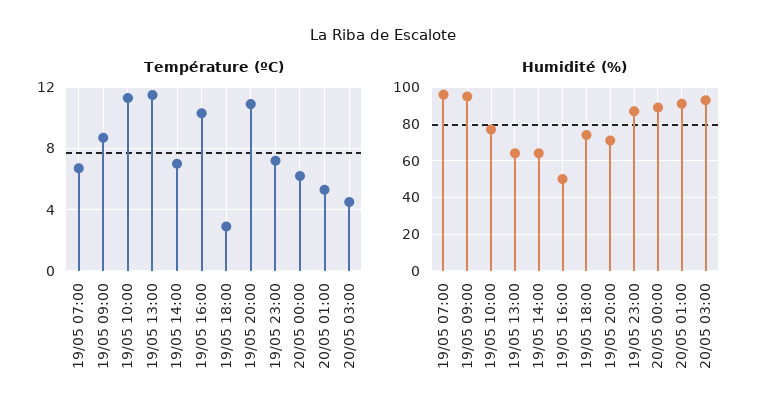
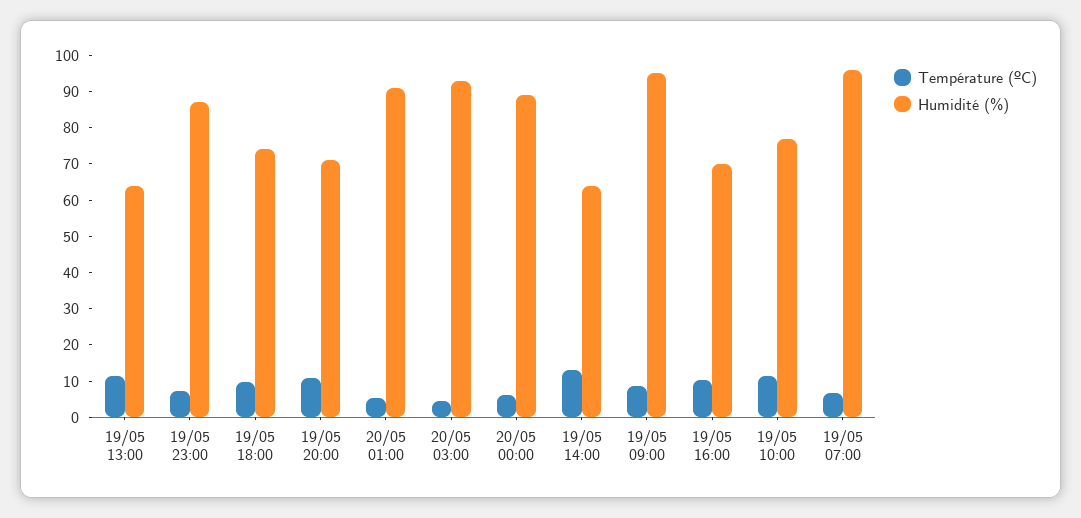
Température (ºC), 19/05 14:00: 7 -> 12.5
Température (ºC), 19/05 18:00: 3 -> 10
Humidité (%), 19/05 16:00: 50 -> 70

